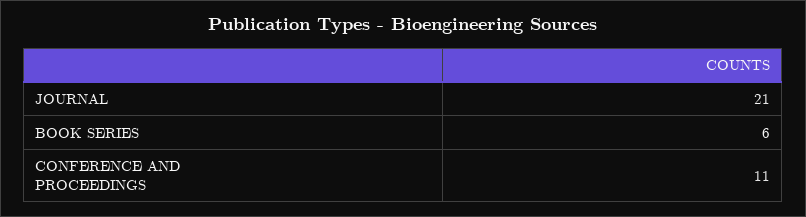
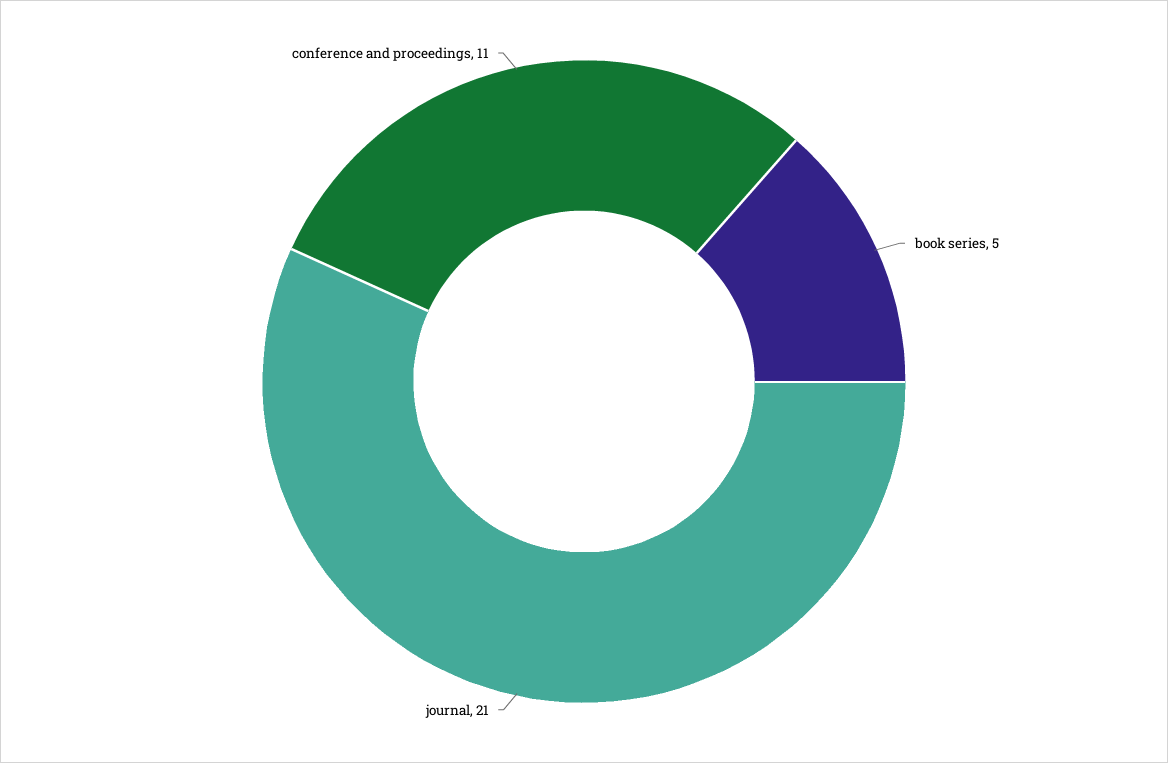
BOOK SERIES: 6 -> 5

